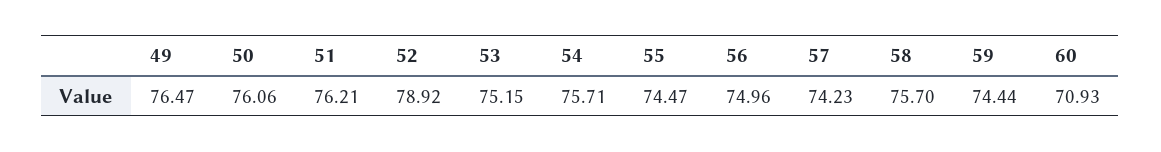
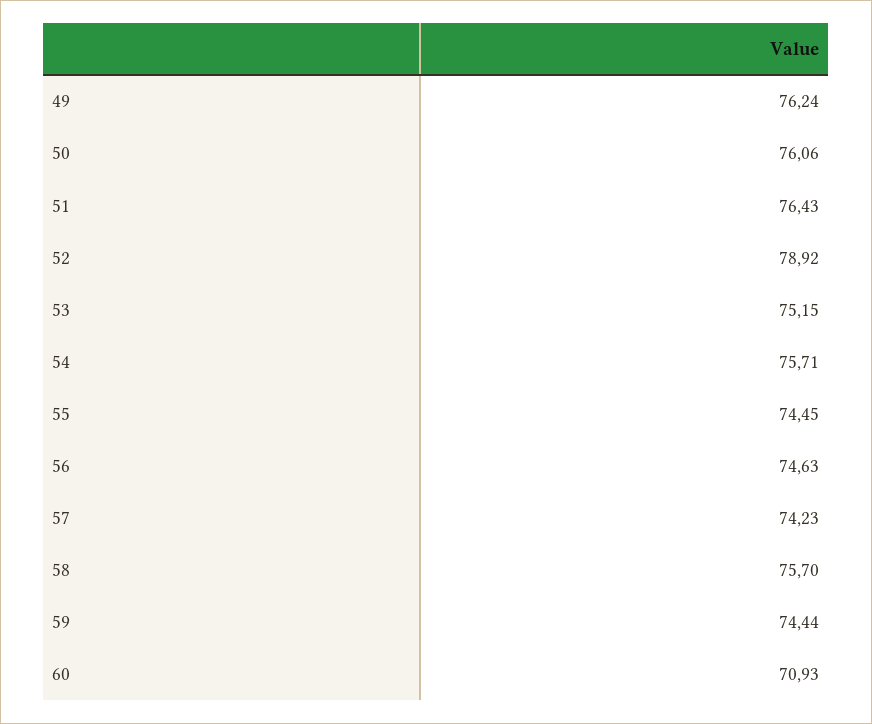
49: 76.47 -> 76.24
51: 76.21 -> 76.43
55: 74.47 -> 74.45
56: 74.96 -> 74.63

